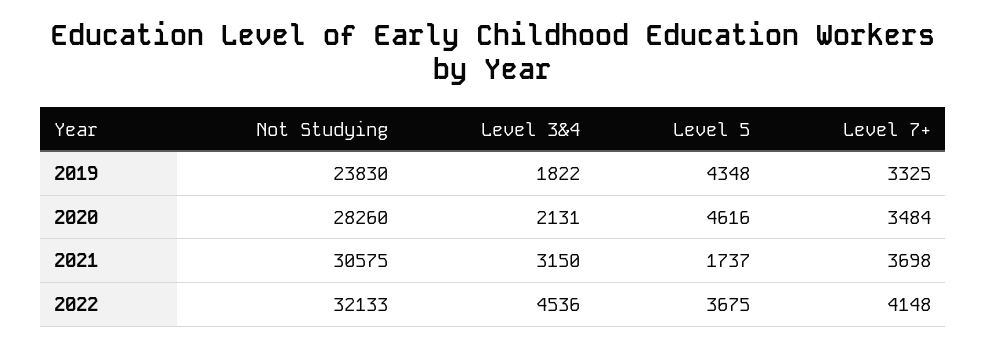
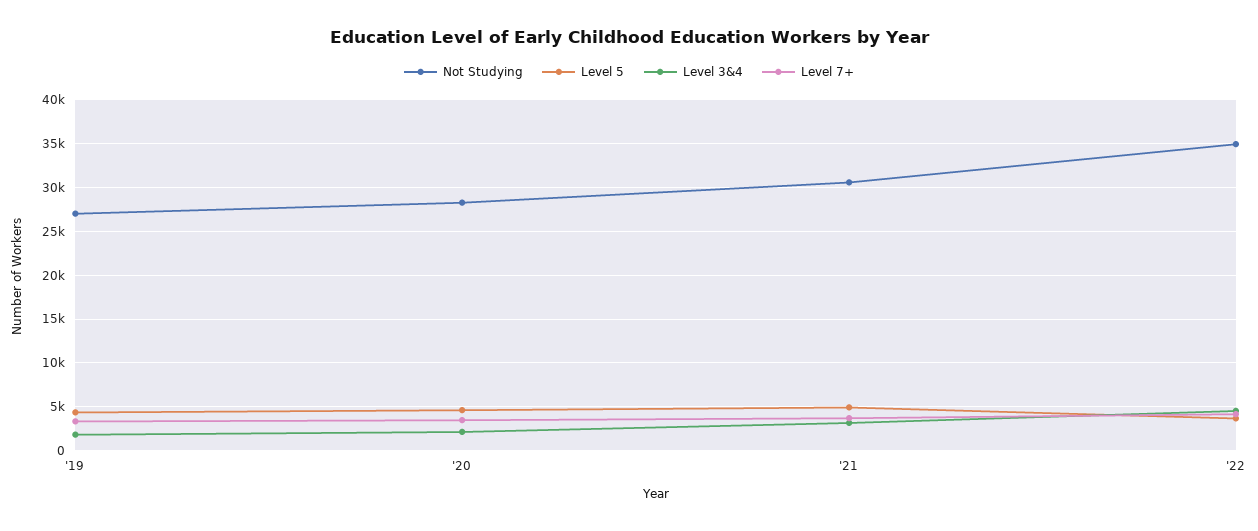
Not Studying, 2019: 23830 -> 27000
Level 5, 2021: 1737 -> 5000
Not Studying, 2022: 32133 -> 35000

